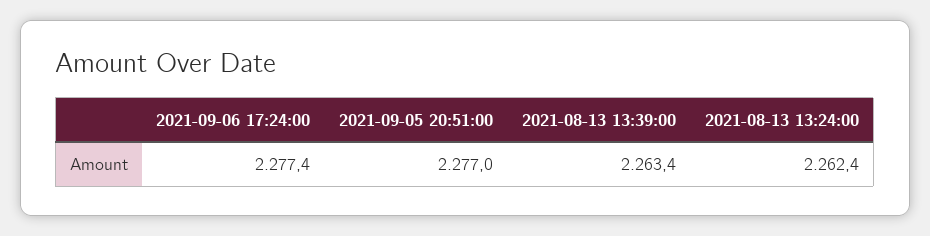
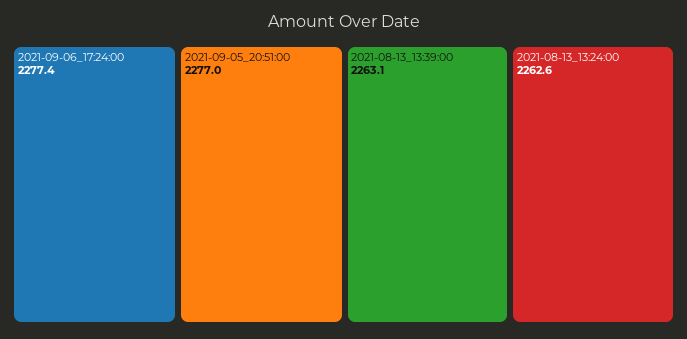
2021-08-13 13:39:00: 2263.4 -> 2263.1
2021-08-13 13:24:00: 2262.4 -> 2262.6

